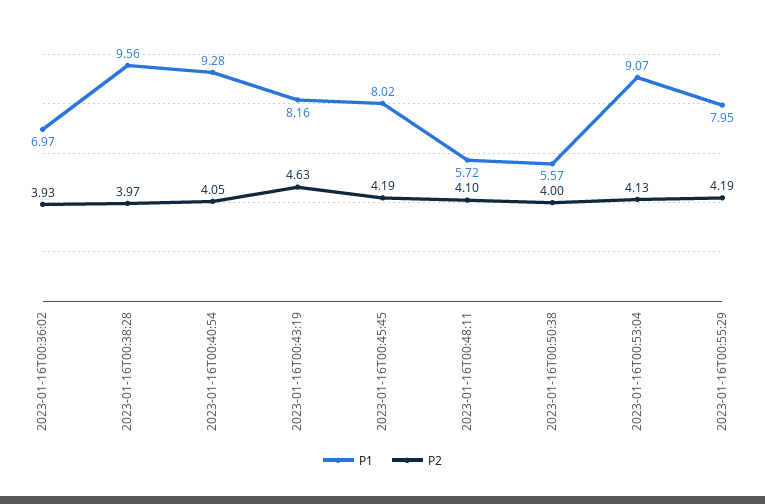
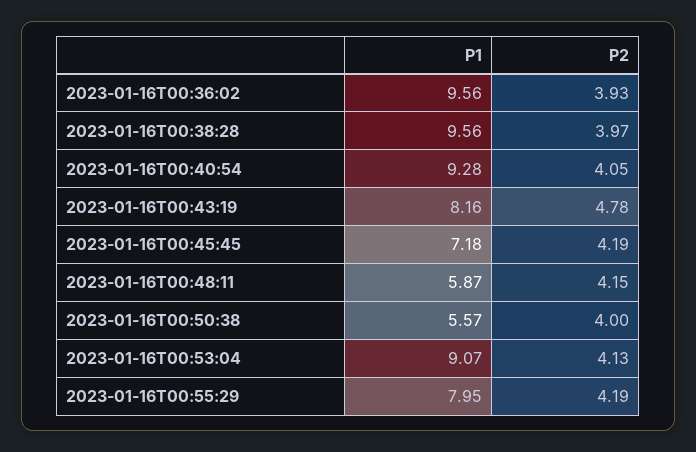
P1, 2023-01-16T00:36:02: 6.97 -> 9.56
P2, 2023-01-16T00:43:19: 4.63 -> 4.78
P1, 2023-01-16T00:45:45: 8.02 -> 7.18
P1, 2023-01-16T00:48:11: 5.72 -> 5.87
P2, 2023-01-16T00:48:11: 4.1 -> 4.15

